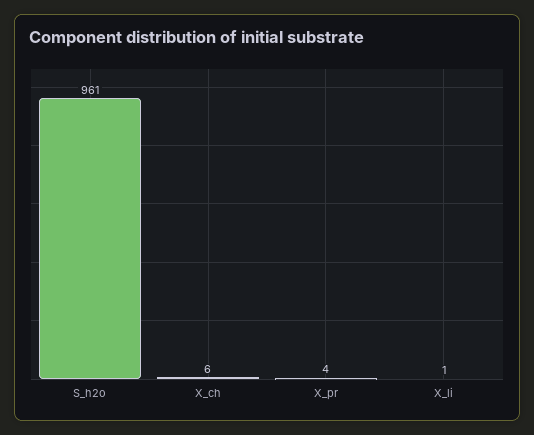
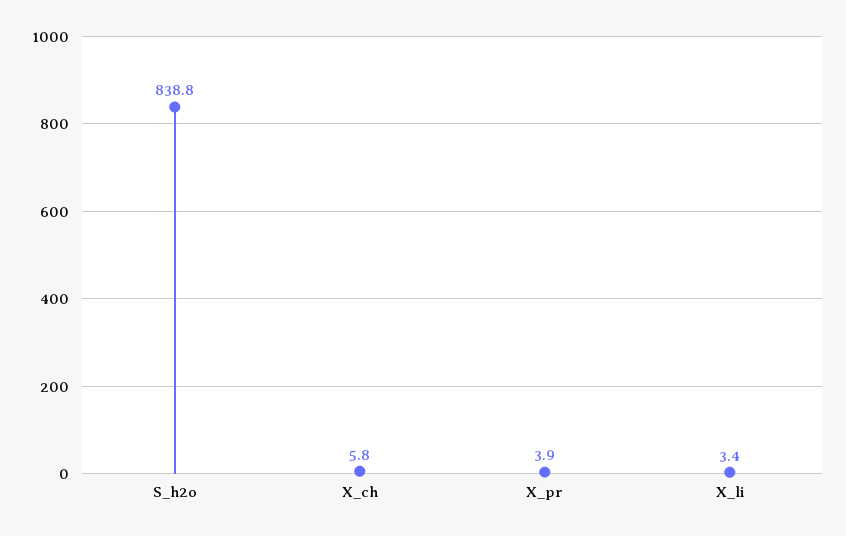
S_h2o: 961 -> 838.8
X_li: 1 -> 3.4

